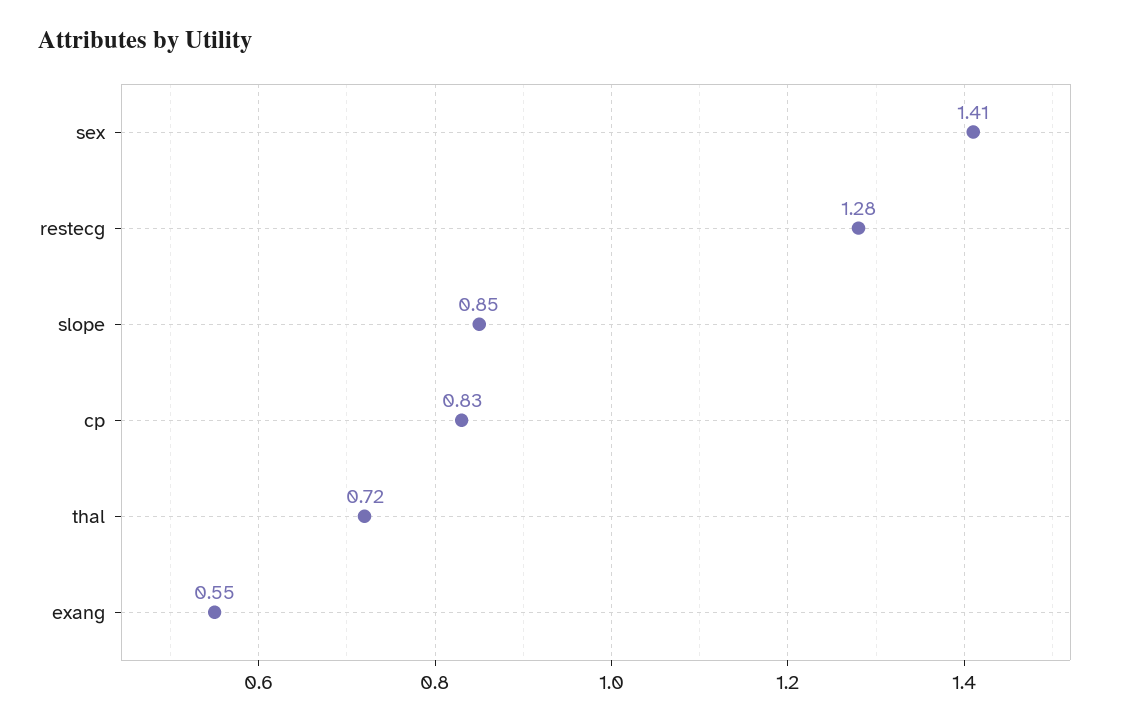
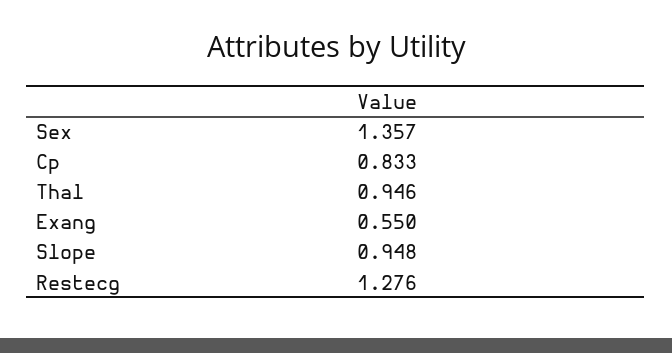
sex: 1.41 -> 1.357
slope: 0.85 -> 0.948
thal: 0.72 -> 0.946

